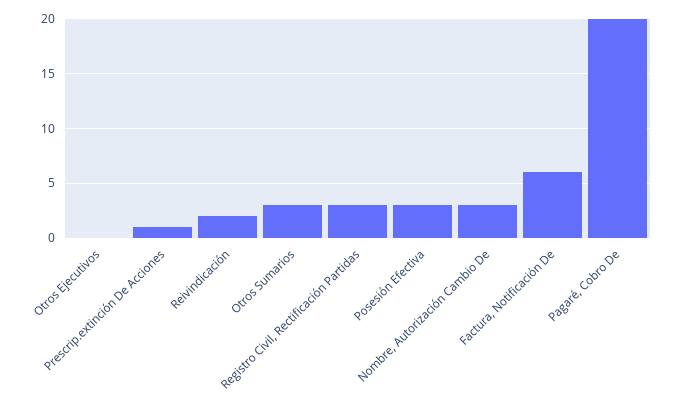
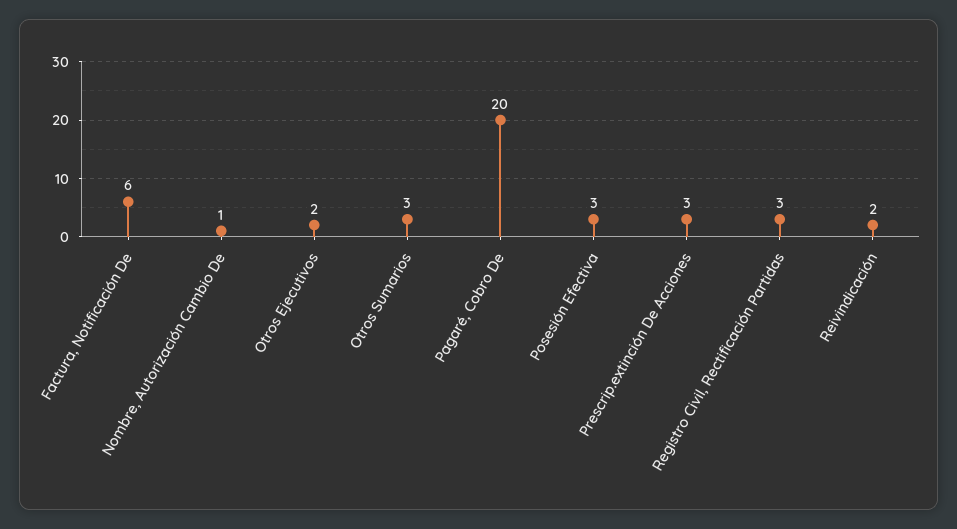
Otros Ejecutivos: 0 -> 2
Prescrip.extinción De Acciones: 1 -> 3
Nombre, Autorización Cambio De: 3 -> 1

